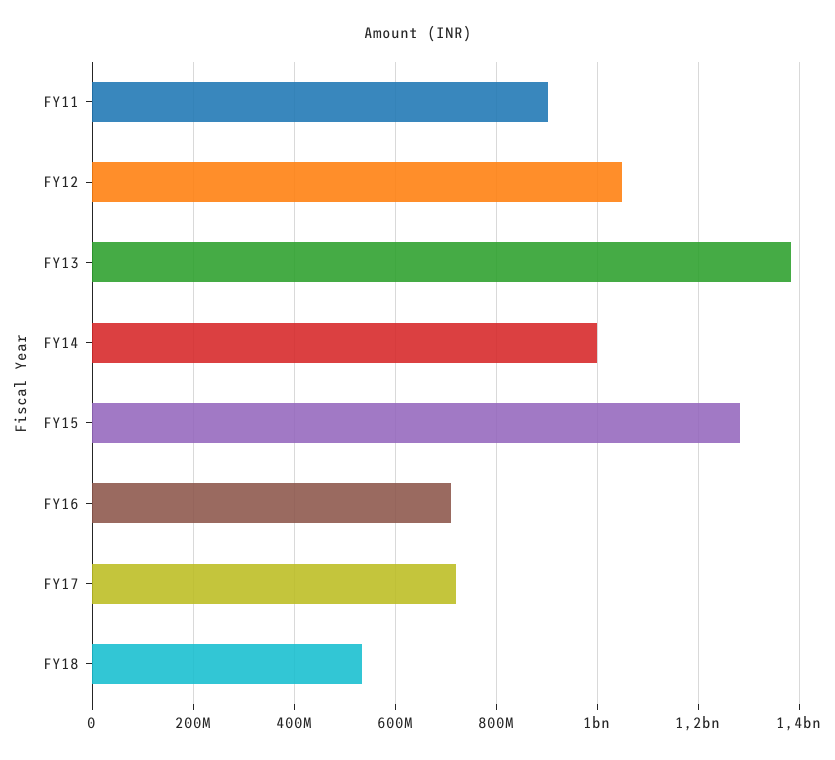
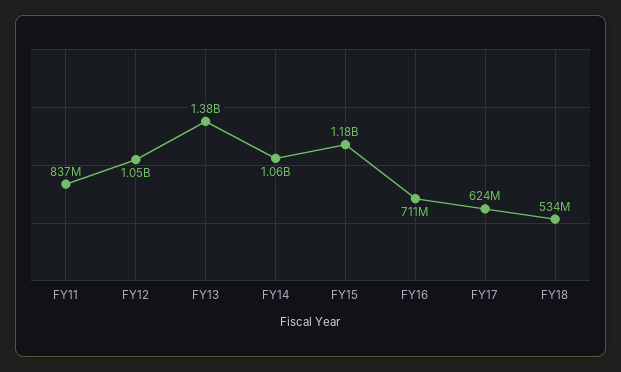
FY11: 900000000 -> 837000000
FY14: 1000000000 -> 1060000000
FY15: 1280000000 -> 1180000000
FY17: 720000000 -> 624000000

